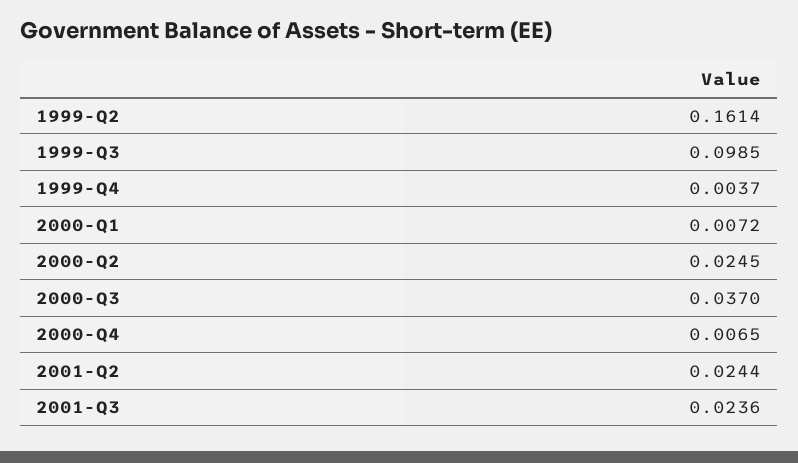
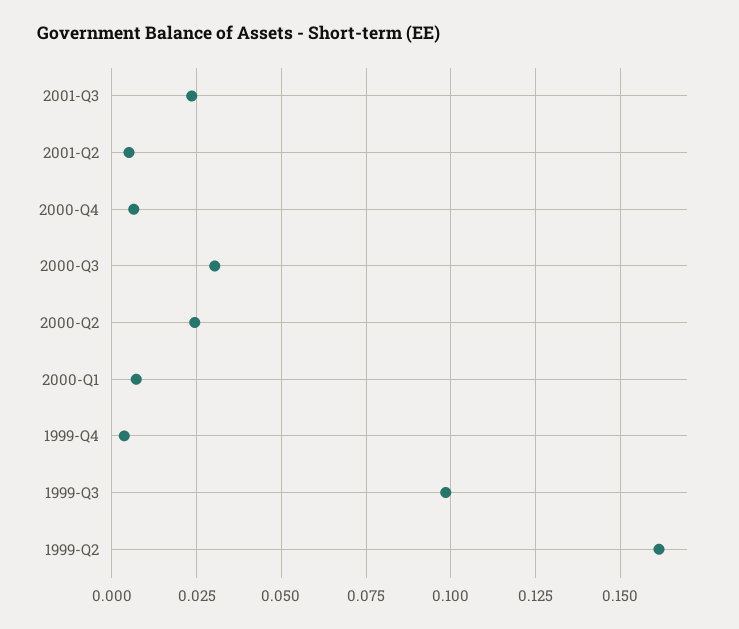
2000-Q3: 0.037 -> 0.03
2001-Q2: 0.0244 -> 0.005

